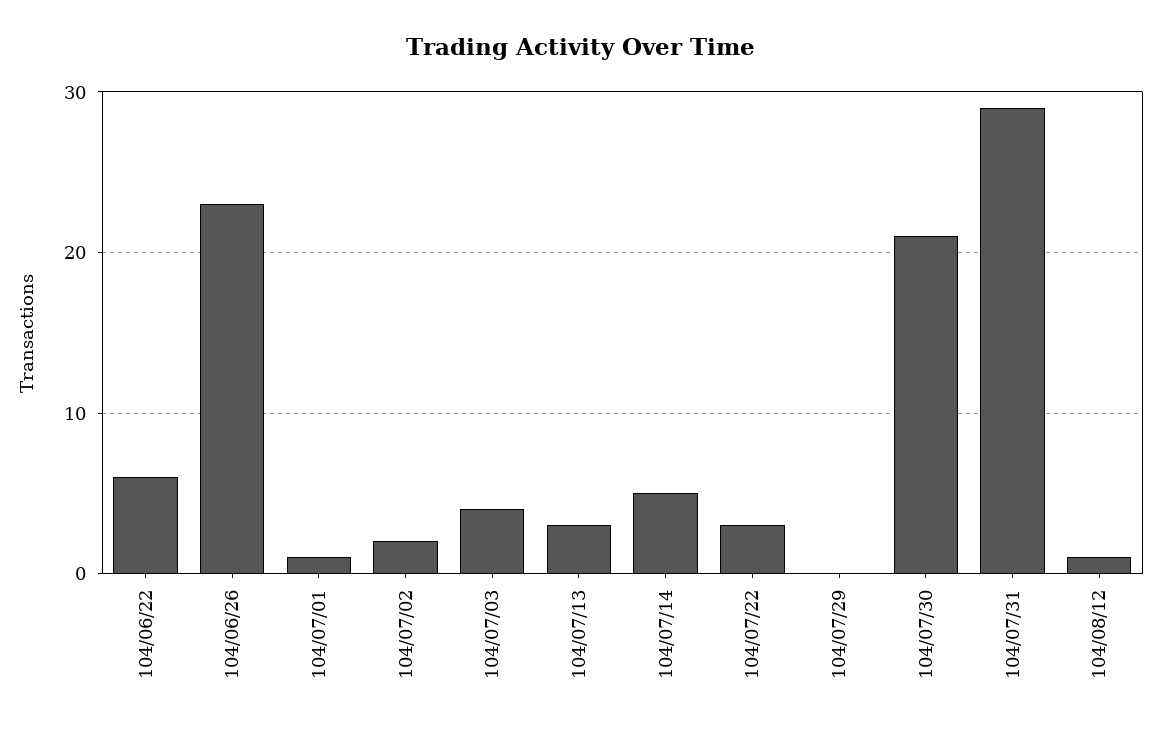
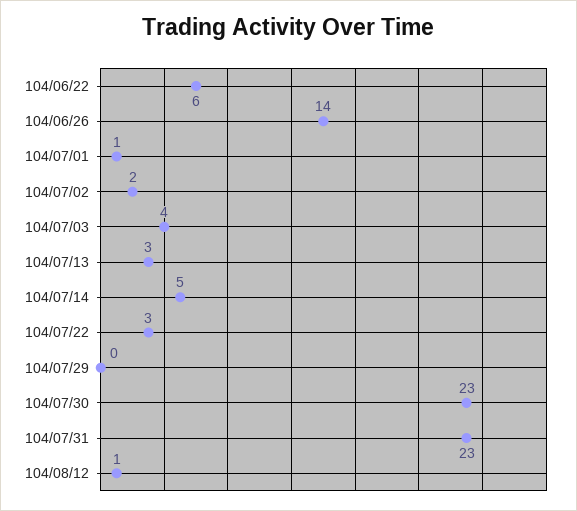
104/06/26: 23 -> 14
104/07/30: 21 -> 23
104/07/31: 29 -> 23

